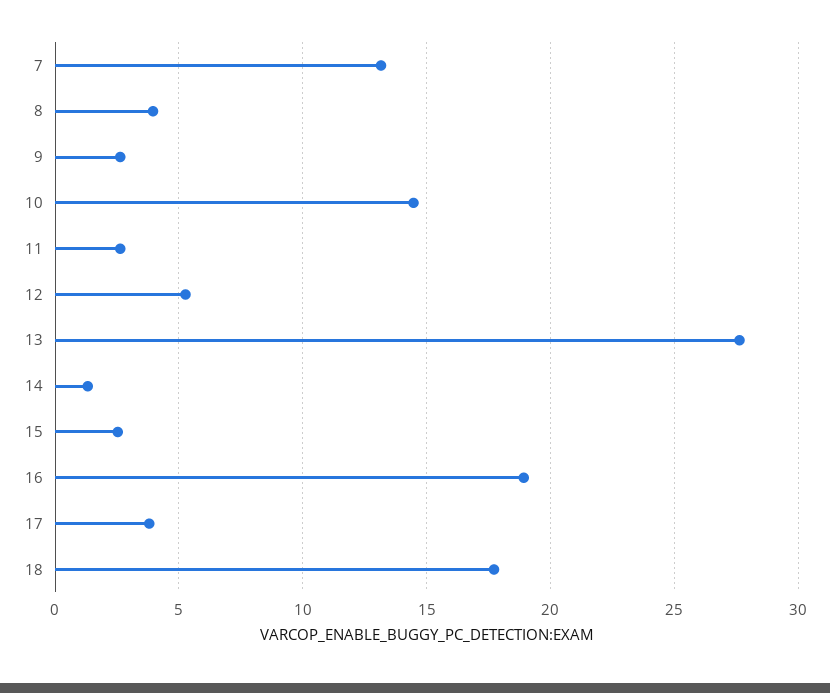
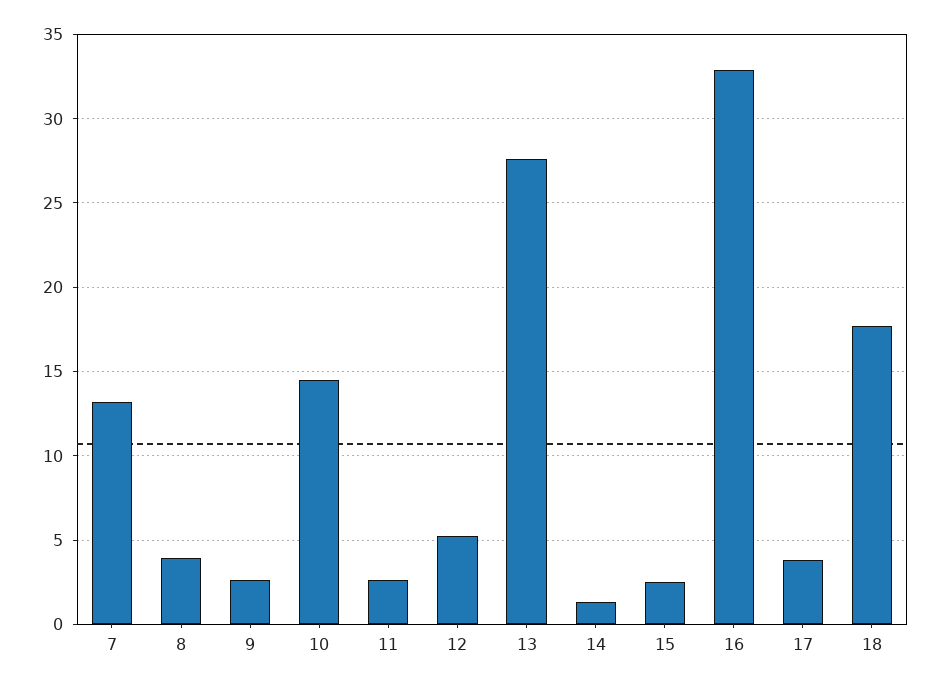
16: 19 -> 33

